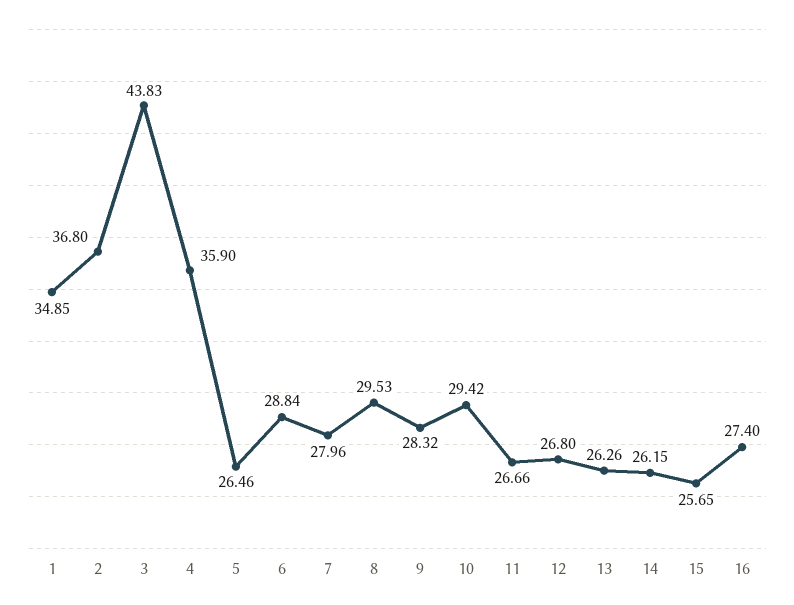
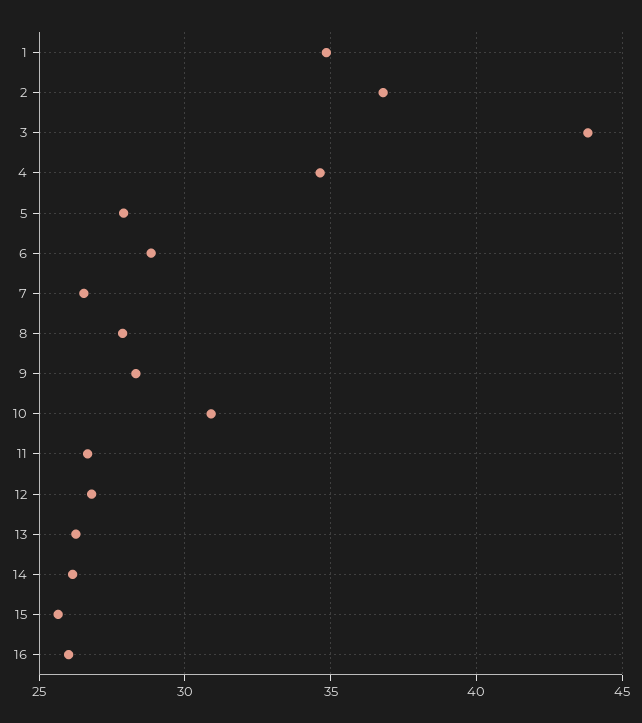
4: 35.9 -> 34.5
5: 26.46 -> 28
7: 27.96 -> 26.5
8: 29.53 -> 28
10: 29.42 -> 31
16: 27.4 -> 26

